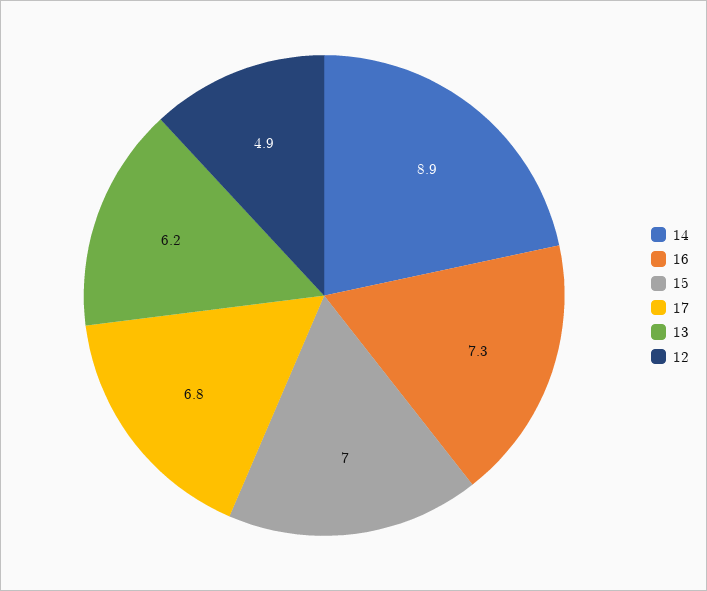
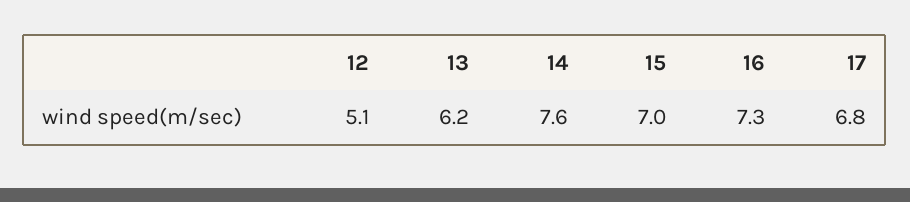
14: 8.9 -> 7.6
12: 4.9 -> 5.1

